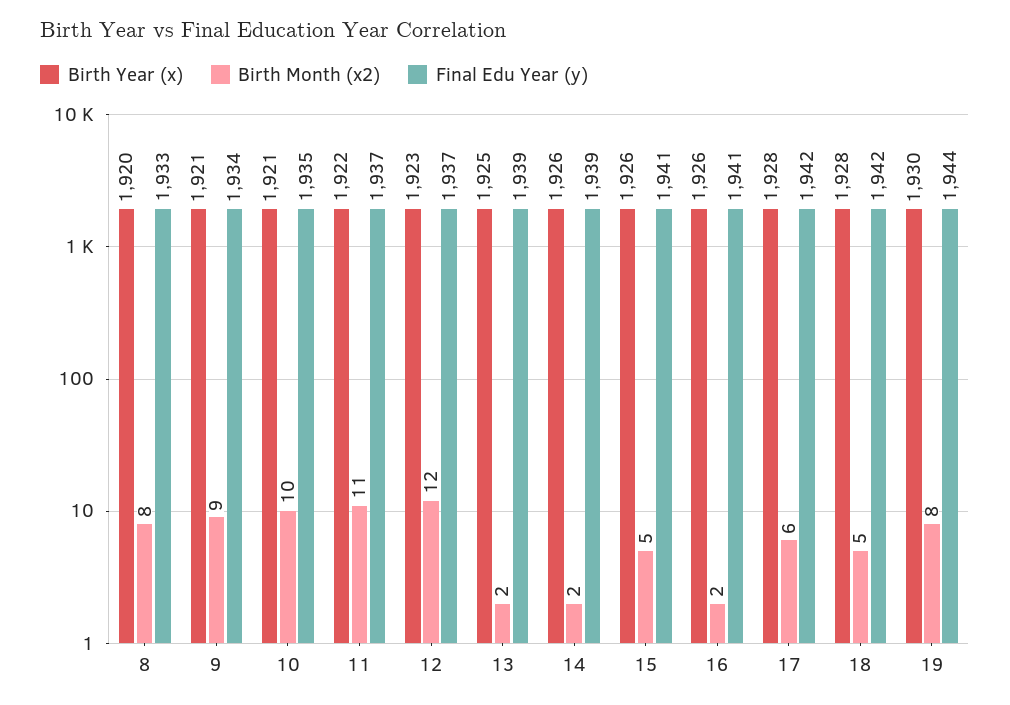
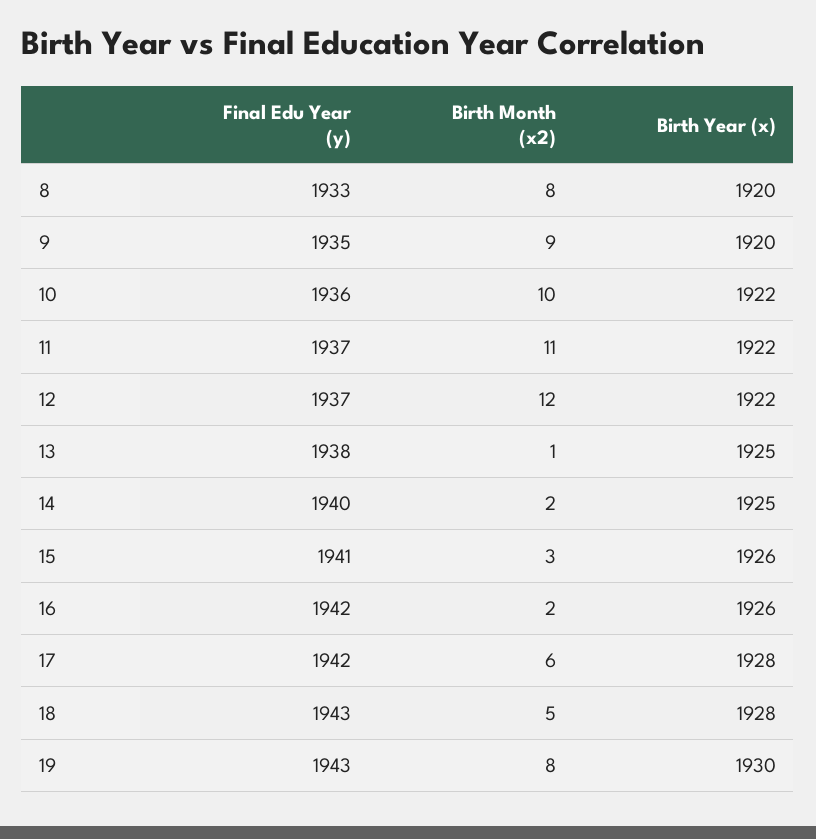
Birth Year (x), 9: 1921 -> 1920
Final Edu Year (y), 9: 1934 -> 1935
Birth Year (x), 10: 1921 -> 1922
Final Edu Year (y), 10: 1935 -> 1936
Birth Year (x), 12: 1923 -> 1922
Birth Month (x2), 13: 2 -> 1
Final Edu Year (y), 13: 1939 -> 1938
Birth Year (x), 14: 1926 -> 1925
Final Edu Year (y), 14: 1939 -> 1940
Birth Month (x2), 15: 5 -> 3
Final Edu Year (y), 16: 1941 -> 1942
Final Edu Year (y), 18: 1942 -> 1943
Final Edu Year (y), 19: 1944 -> 1943

